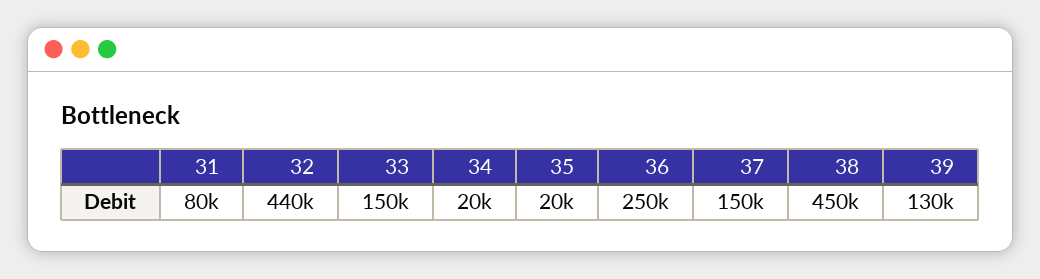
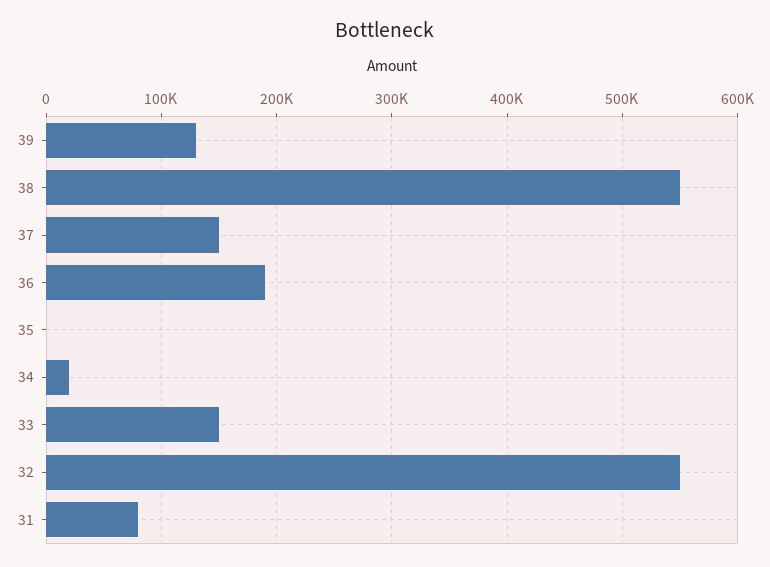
32: 440000 -> 550000
35: 20000 -> 0
36: 250000 -> 190000
38: 450000 -> 550000

